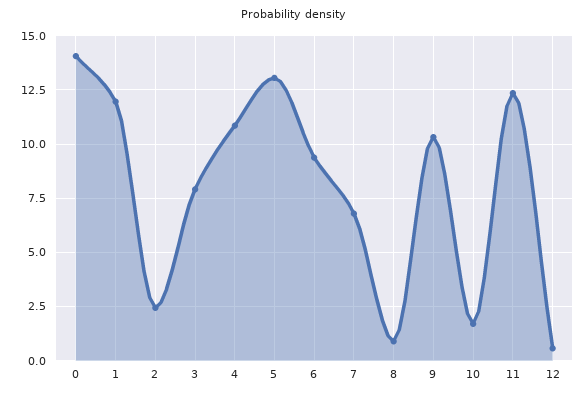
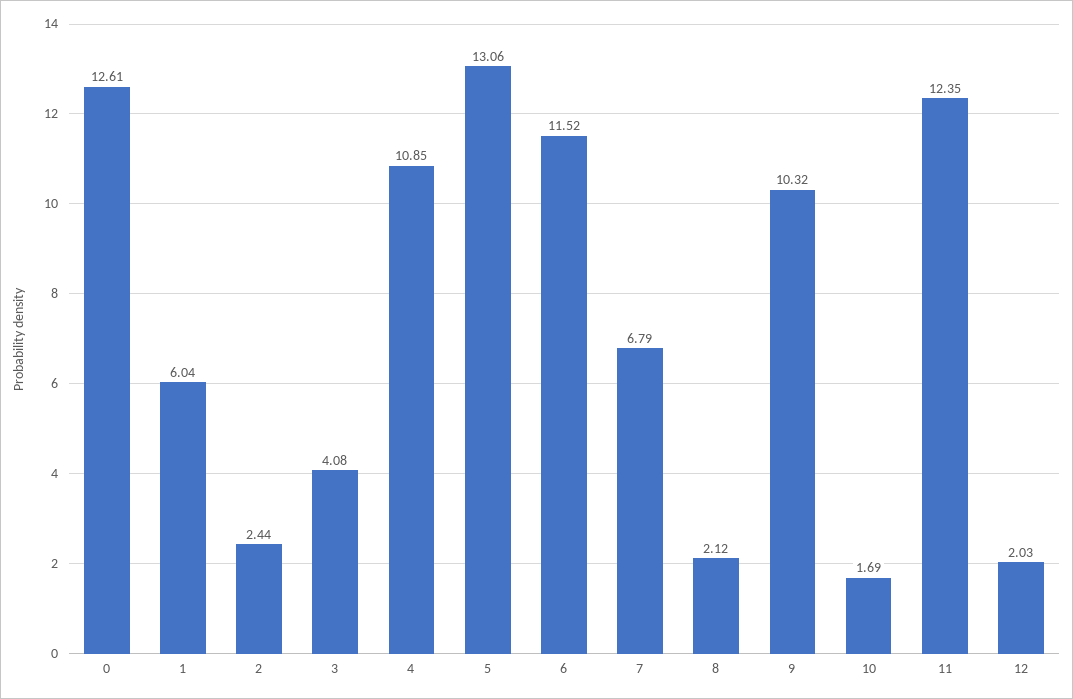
0: 14 -> 12.61
1: 12 -> 6.04
3: 8 -> 4.08
6: 9.5 -> 11.52
8: 1 -> 2.12
12: 0.5 -> 2.03

